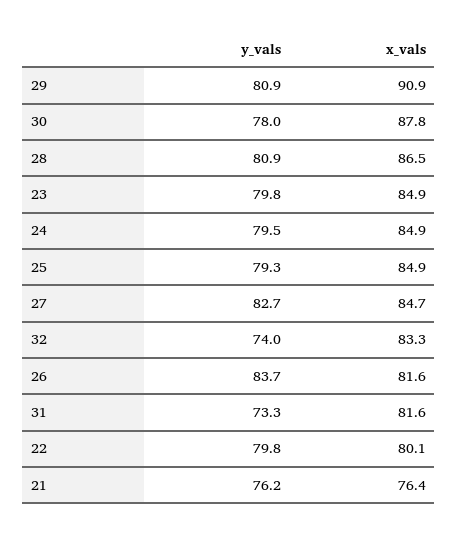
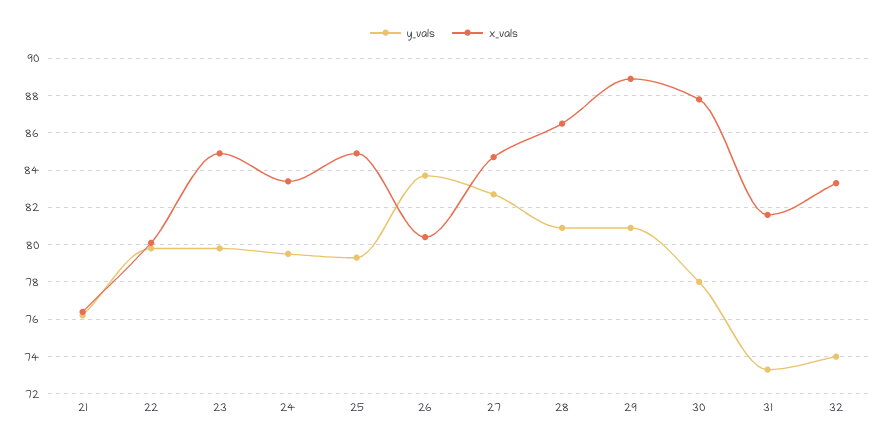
x_vals, 29: 90.9 -> 89
x_vals, 24: 84.9 -> 83.5
x_vals, 26: 81.6 -> 80.5

